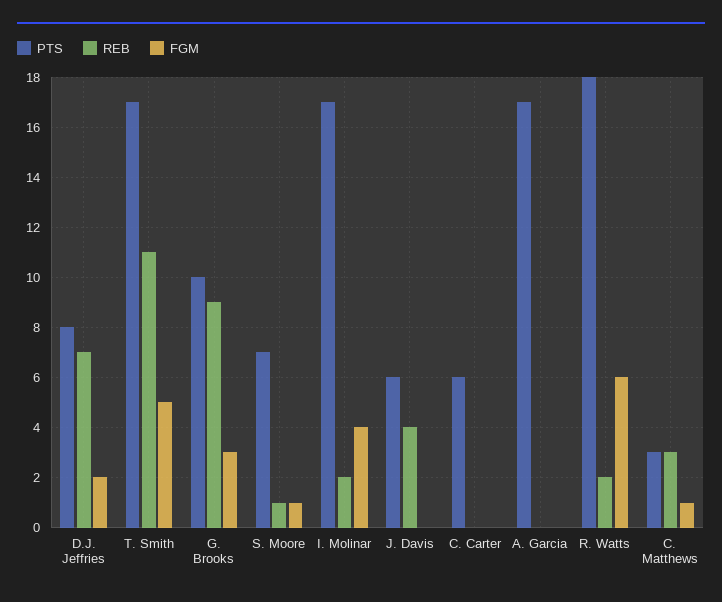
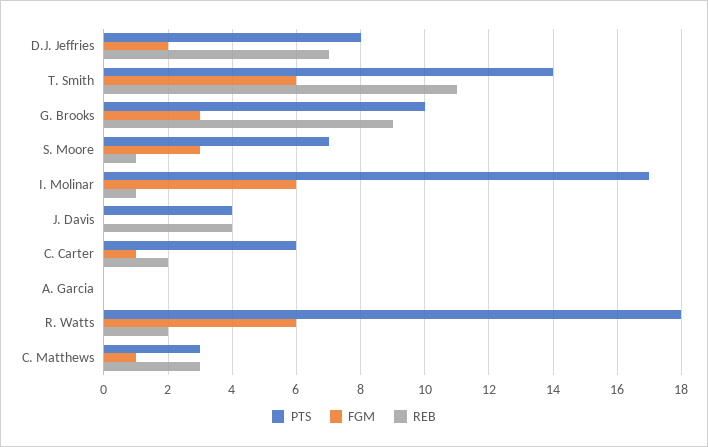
PTS, T. Smith: 17 -> 14
FGM, T. Smith: 5 -> 6
FGM, S. Moore: 1 -> 3
REB, I. Molinar: 2 -> 1
FGM, I. Molinar: 4 -> 6
PTS, J. Davis: 6 -> 4
REB, C. Carter: 0 -> 2
FGM, C. Carter: 0 -> 1
PTS, A. Garcia: 17 -> 0

